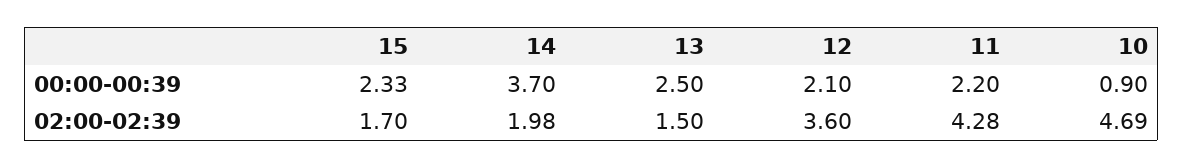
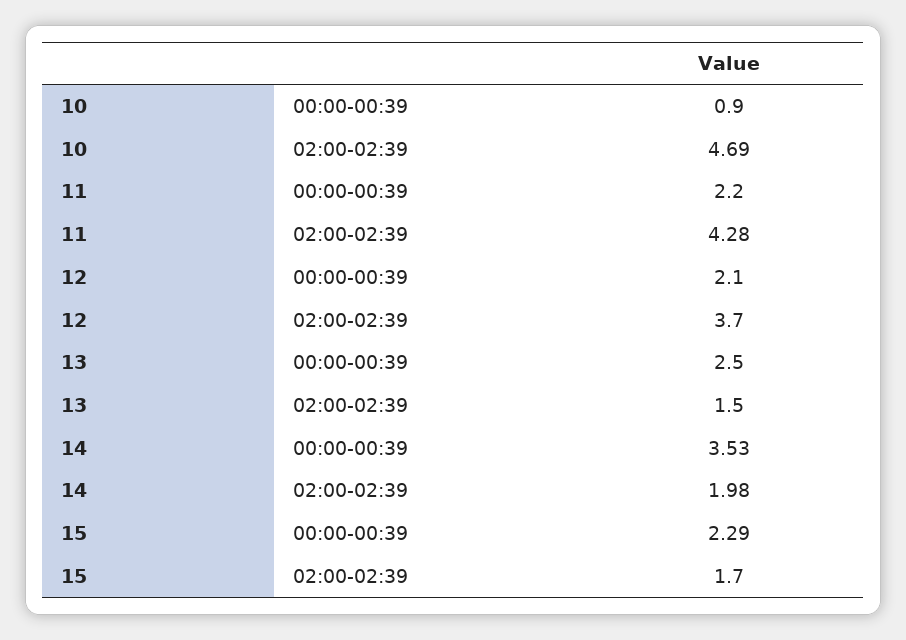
15, 00:00-00:39: 2.33 -> 2.29
14, 00:00-00:39: 3.7 -> 3.53
12, 02:00-02:39: 3.6 -> 3.7

